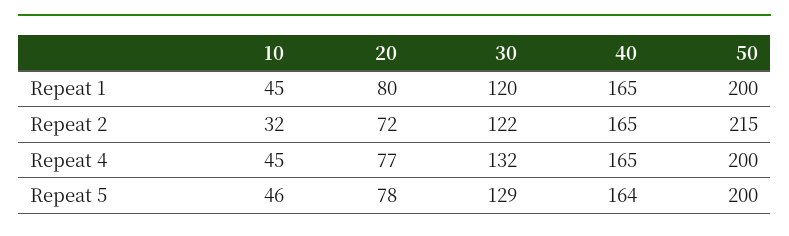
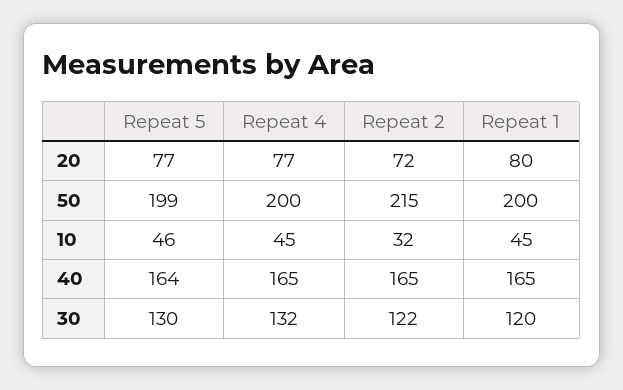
20, Repeat 5: 78 -> 77
30, Repeat 5: 129 -> 130
50, Repeat 5: 200 -> 199

